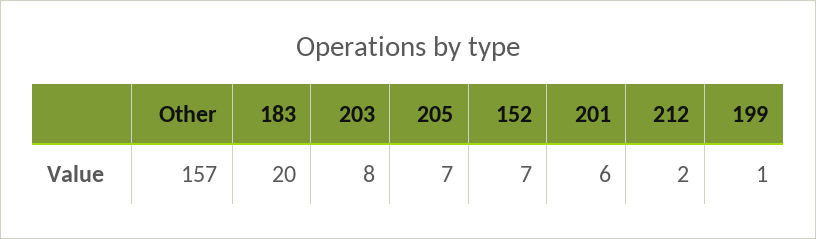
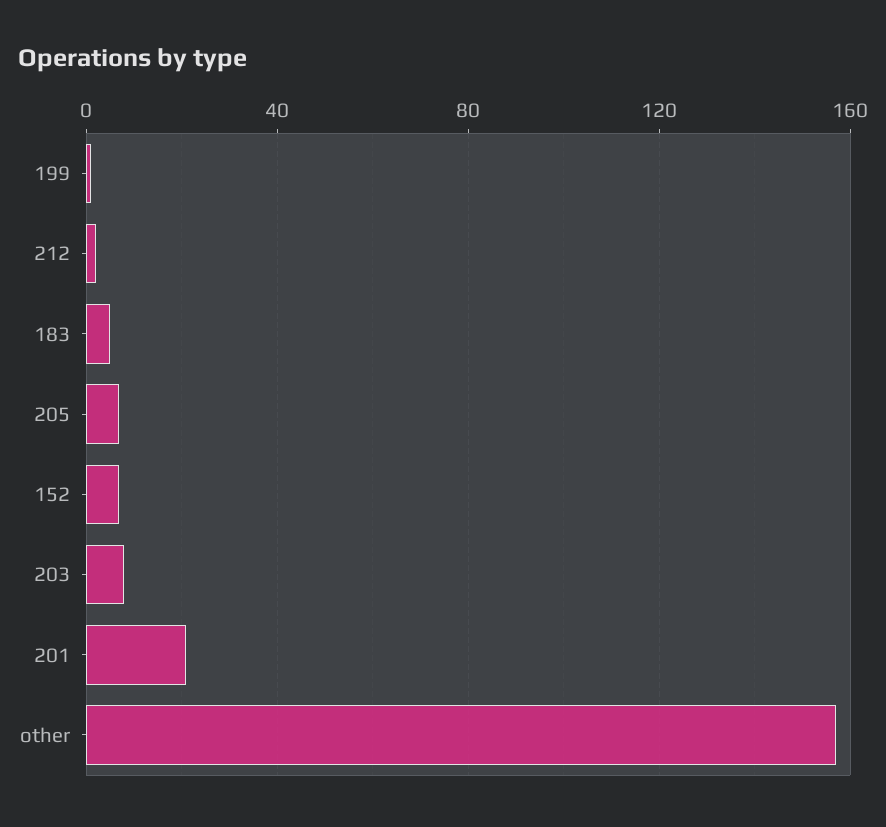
183: 20 -> 5
201: 6 -> 20

